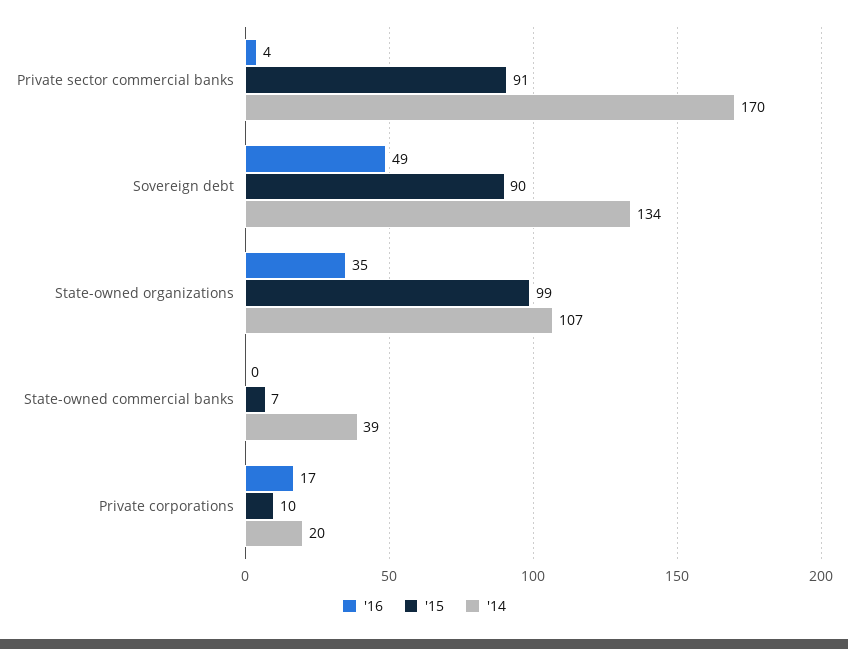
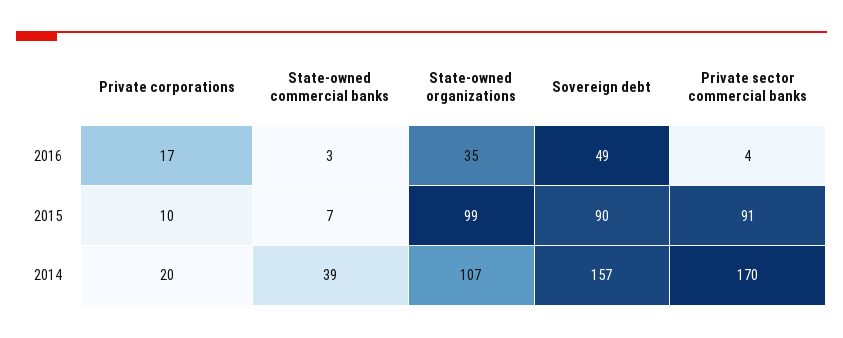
'14, Sovereign debt: 134 -> 157
'16, State-owned commercial banks: 0 -> 3

